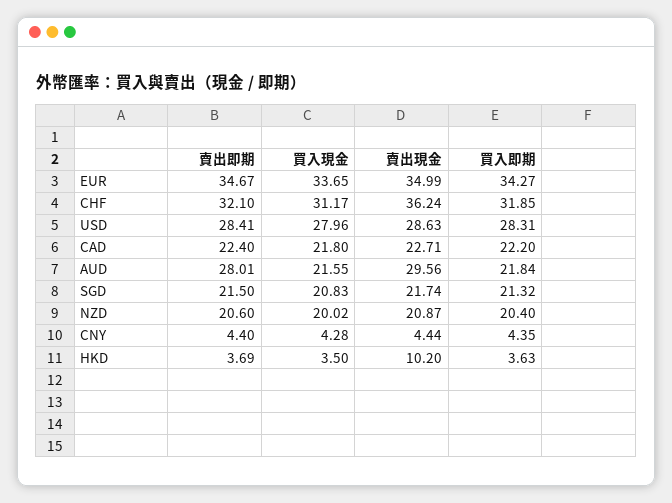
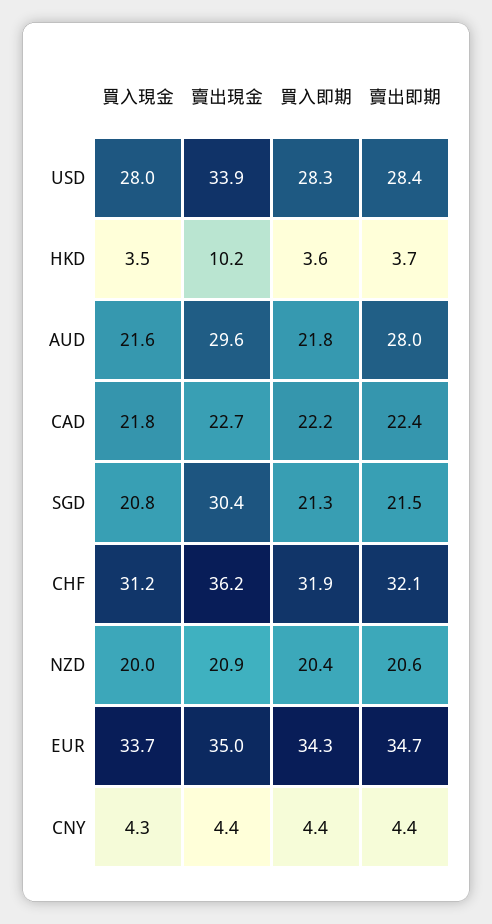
賣出現金, USD: 28.63 -> 33.9
賣出現金, SGD: 21.74 -> 30.4

